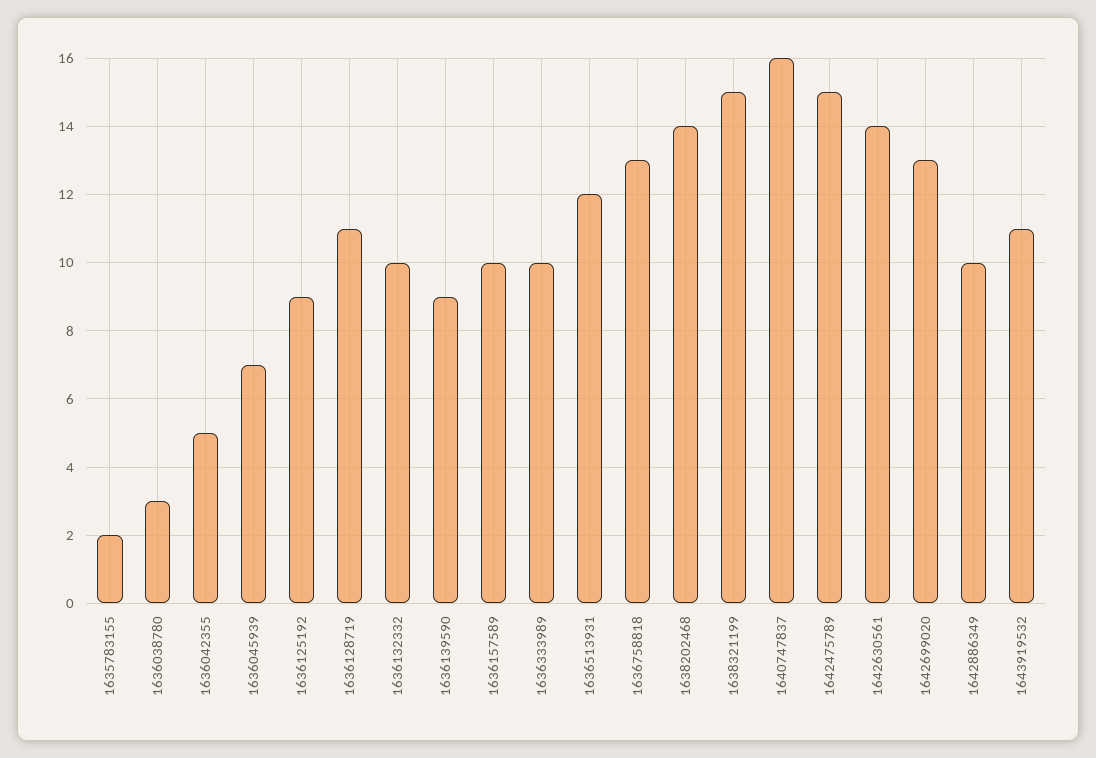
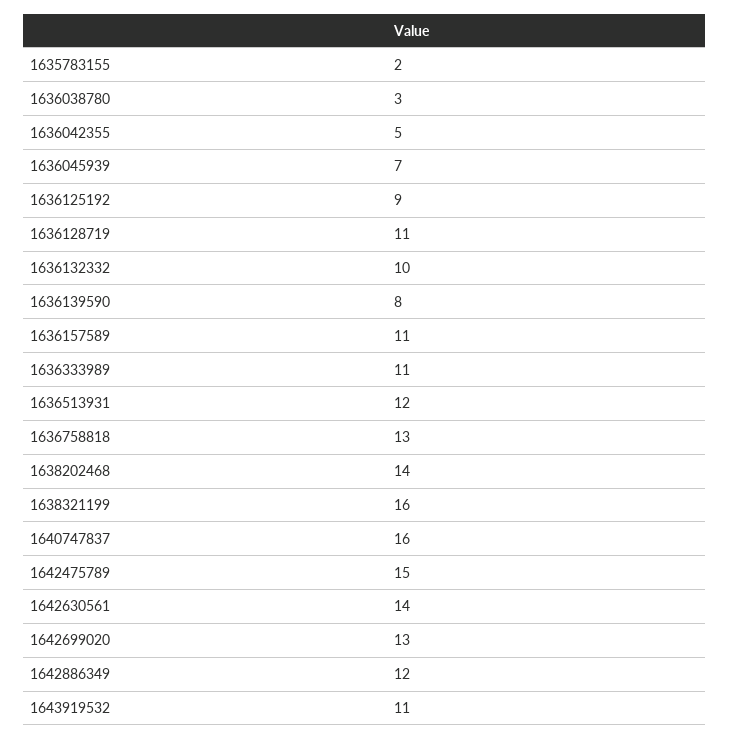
1636139590: 9 -> 8
1636157589: 10 -> 11
1636333989: 10 -> 11
1638321199: 15 -> 16
1642886349: 10 -> 12

